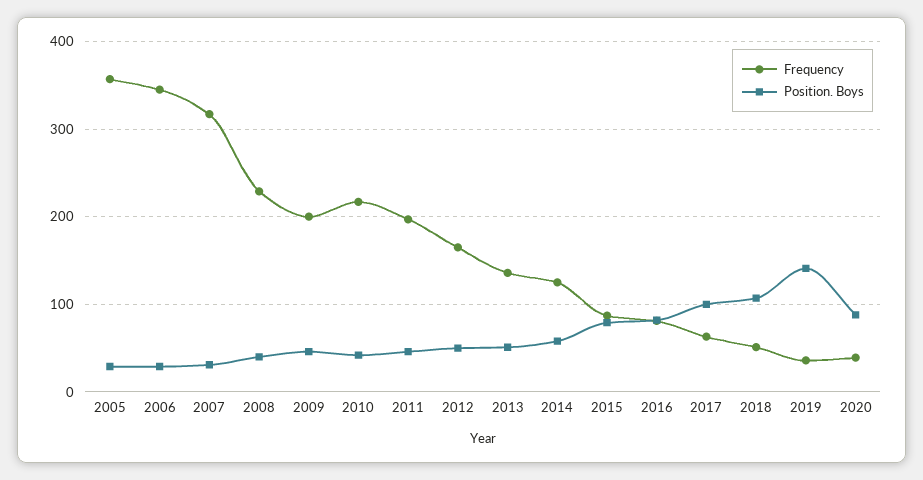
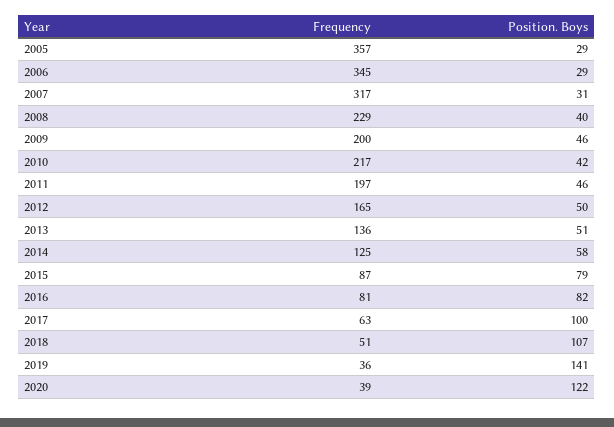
Position. Boys, 2020: 90 -> 122

